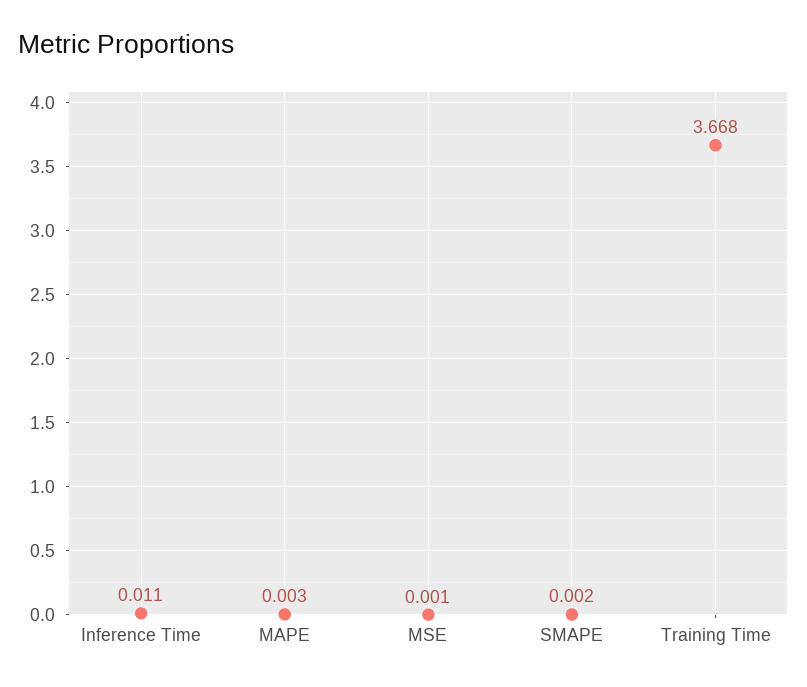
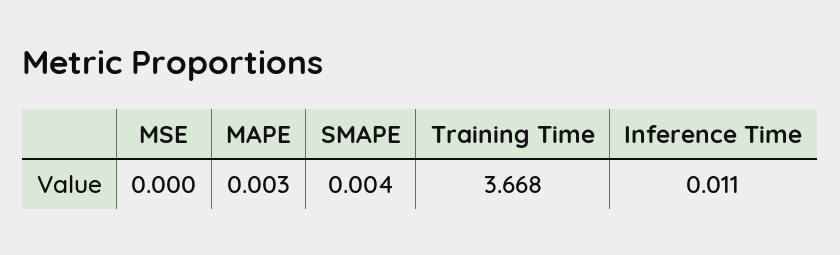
MSE: 0.001 -> 0
SMAPE: 0.002 -> 0.004

